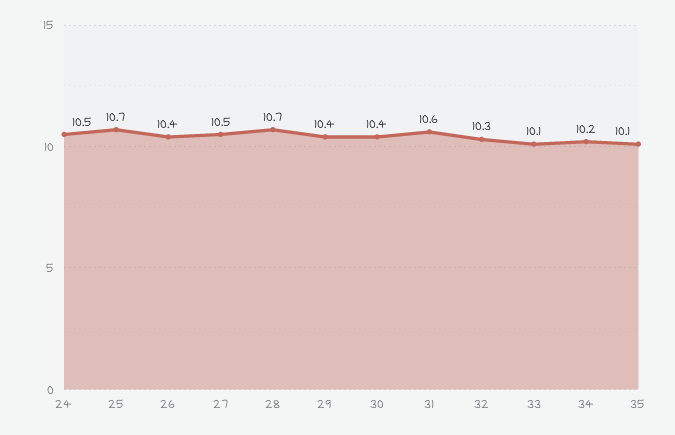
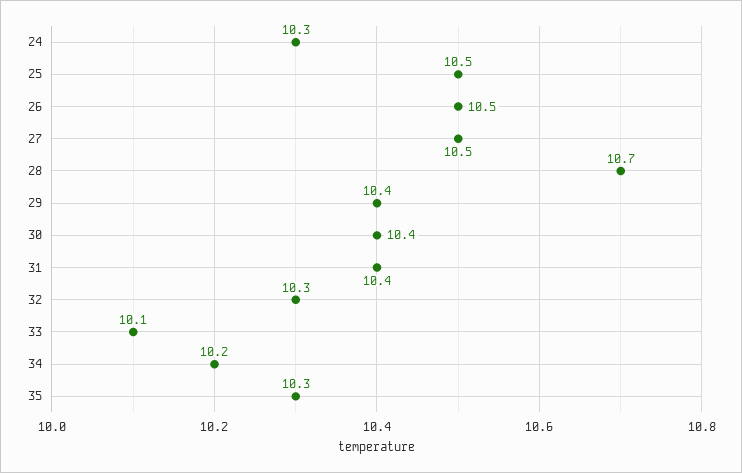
24: 10.5 -> 10.3
25: 10.7 -> 10.5
26: 10.4 -> 10.5
31: 10.6 -> 10.4
35: 10.1 -> 10.3

